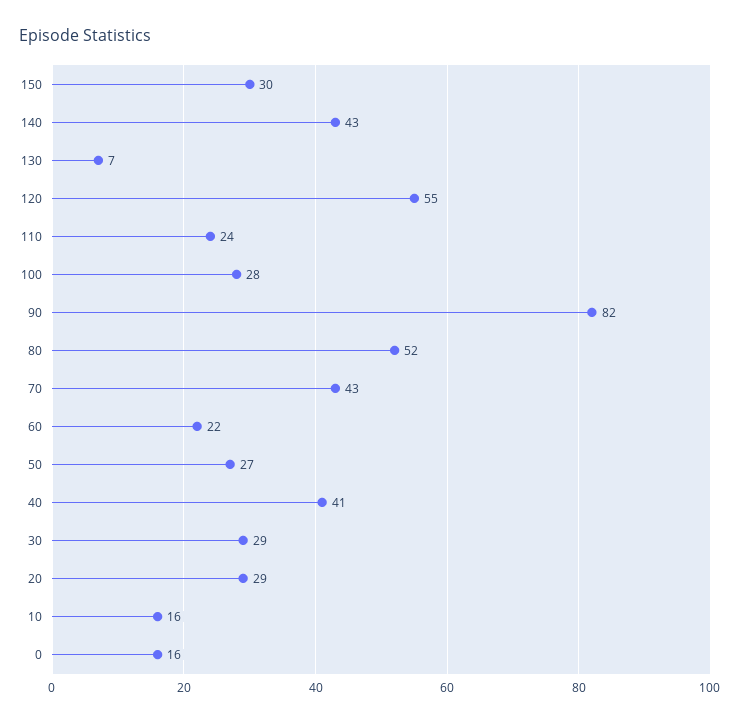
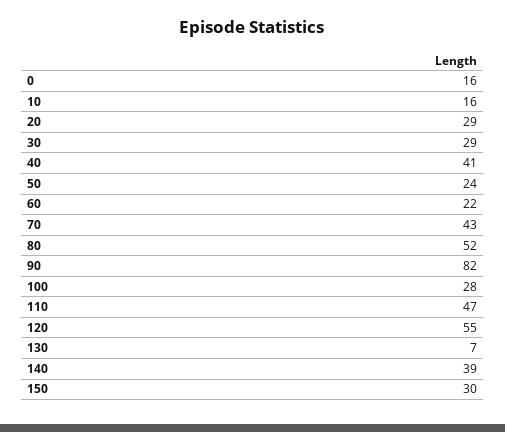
140: 43 -> 39
110: 24 -> 47
50: 27 -> 24

